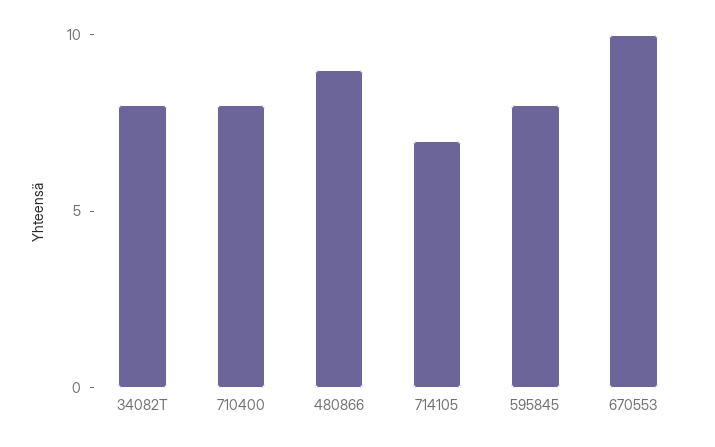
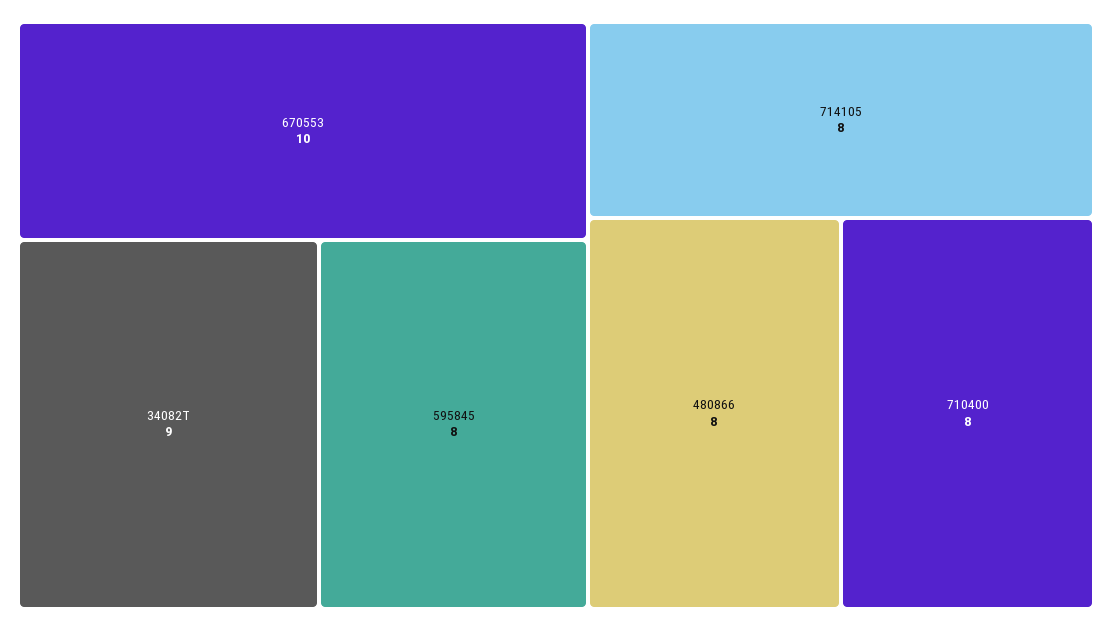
34082T: 8 -> 9
480866: 9 -> 8
714105: 7 -> 8

